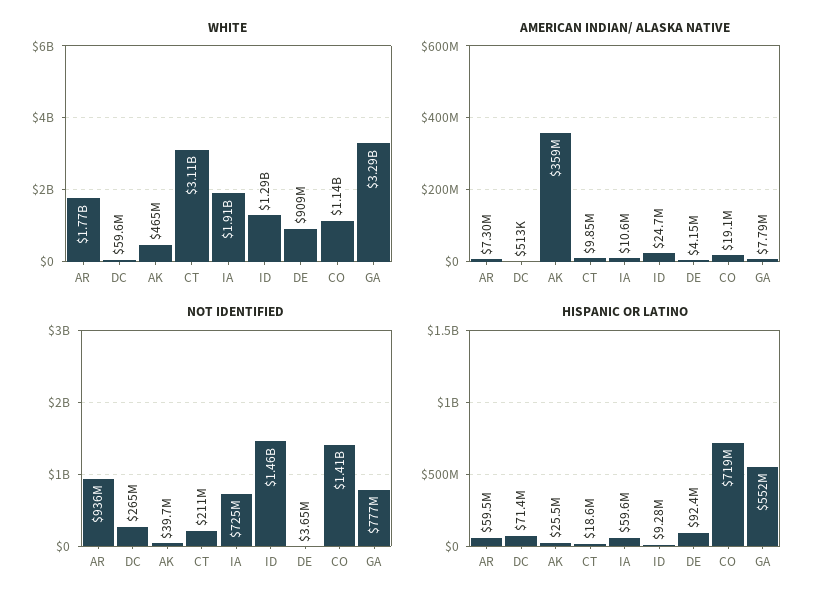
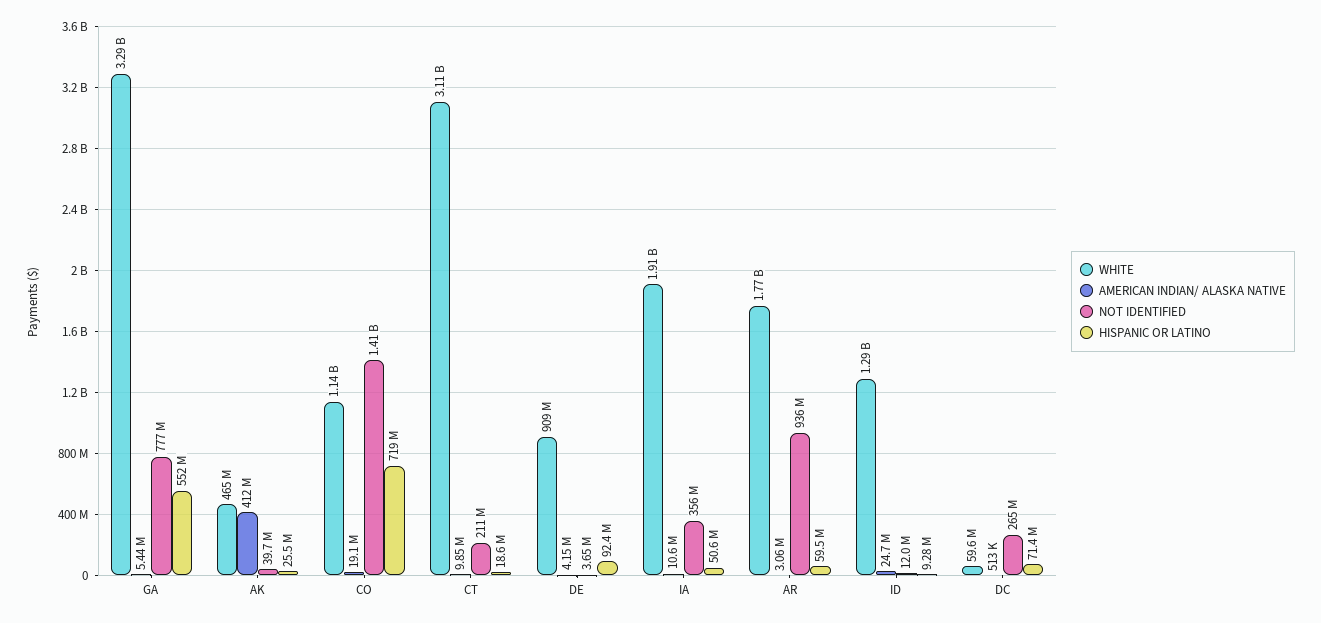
AMERICAN INDIAN/ ALASKA NATIVE, AR: 7300000 -> 3060000
AMERICAN INDIAN/ ALASKA NATIVE, AK: 359000000 -> 412000000
AMERICAN INDIAN/ ALASKA NATIVE, GA: 7790000 -> 5440000
NOT IDENTIFIED, IA: 725000000 -> 356000000
NOT IDENTIFIED, ID: 1460000000 -> 12000000
HISPANIC OR LATINO, IA: 59600000 -> 50600000

